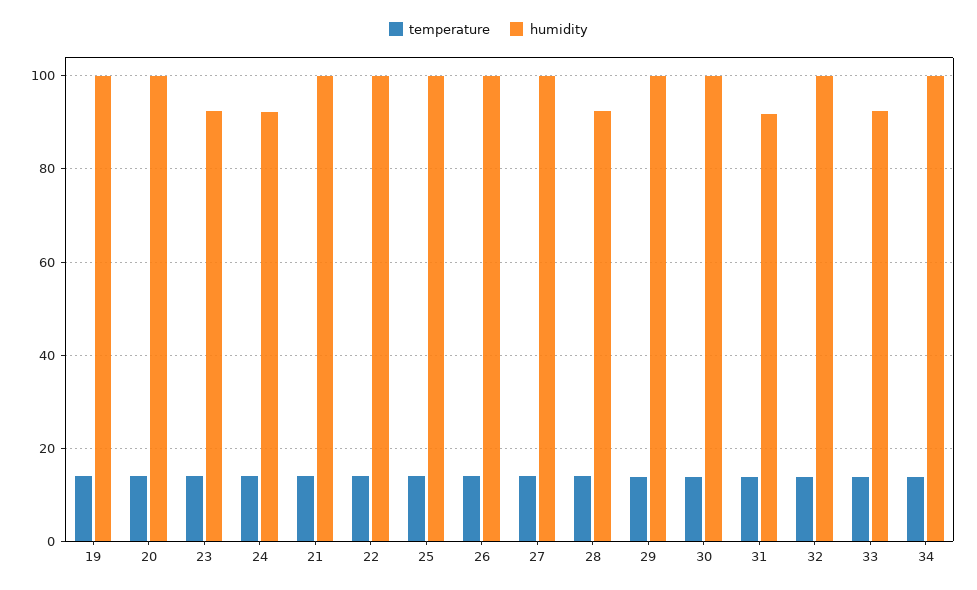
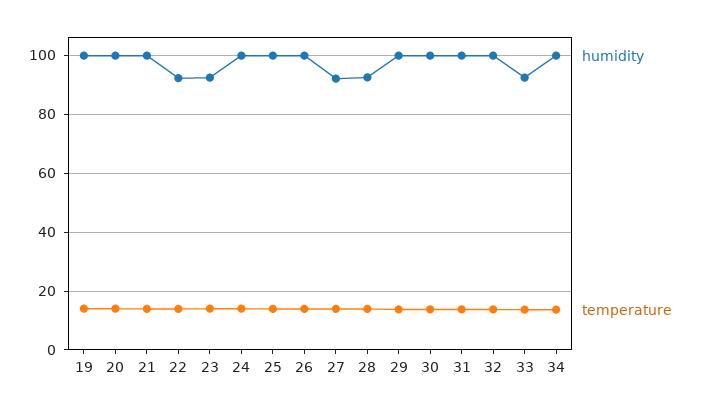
humidity, 24: 92 -> 100
humidity, 22: 100 -> 92.5
humidity, 27: 100 -> 92.5
humidity, 31: 92 -> 100

